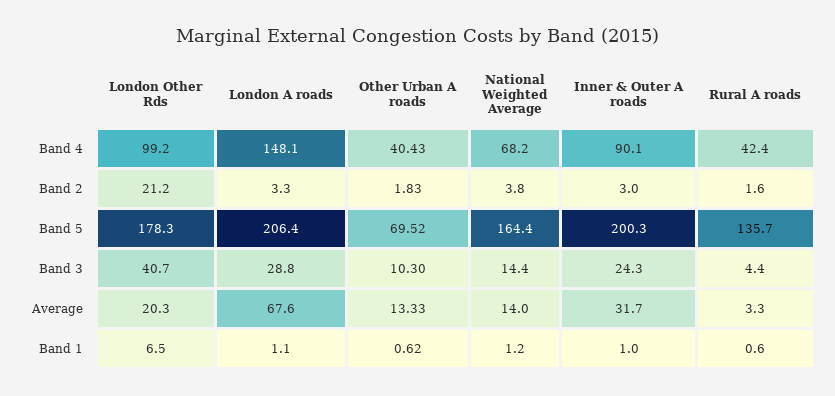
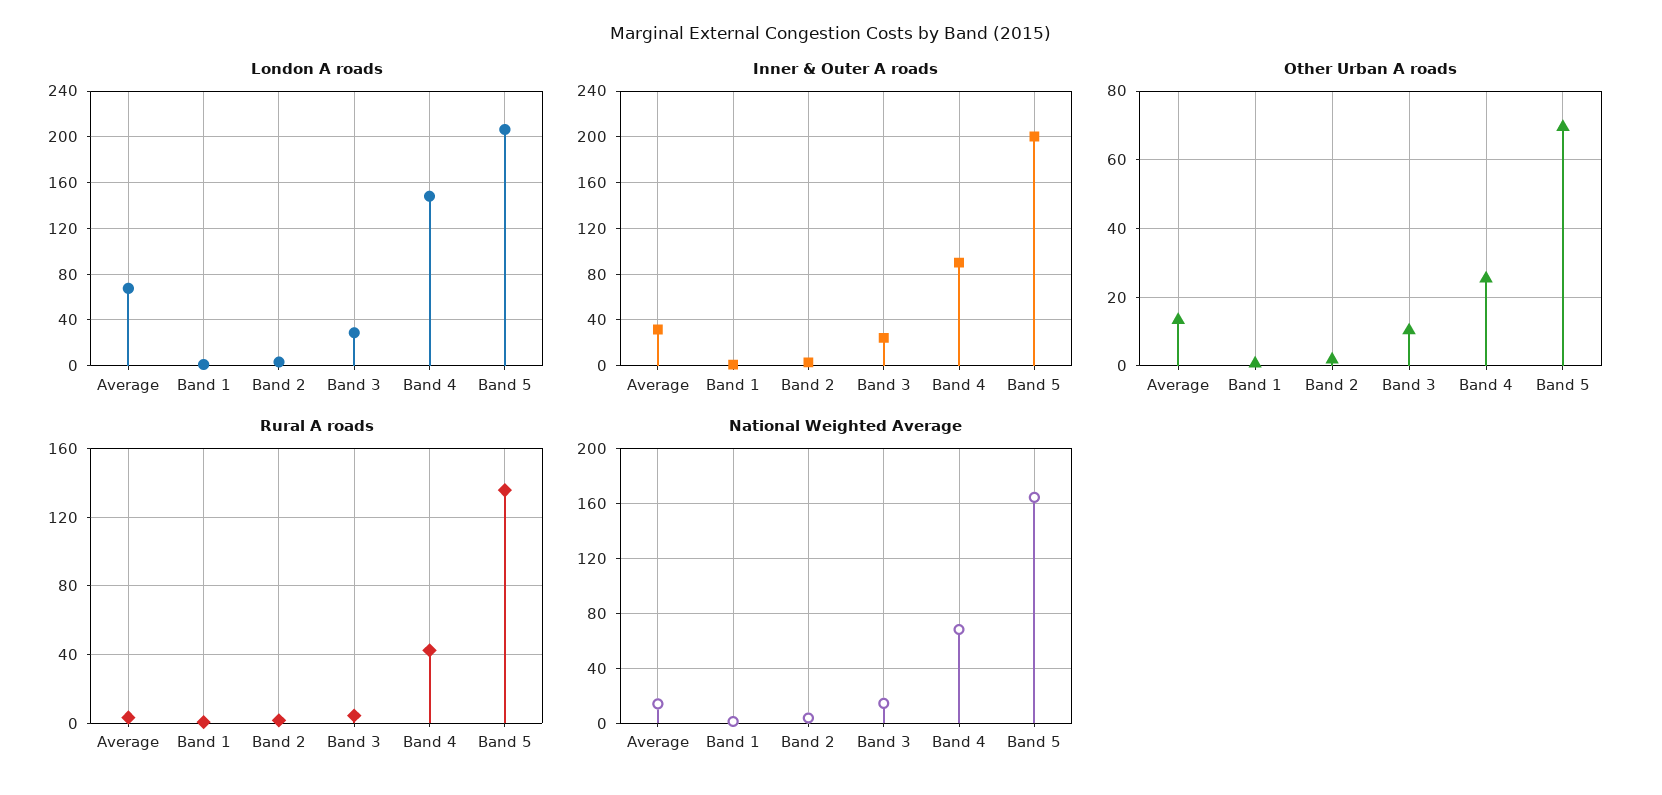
London Other Rds, Band 4: 99.2 -> none
Other Urban A roads, Band 4: 40.43 -> 26
London Other Rds, Band 2: 21.2 -> none
London Other Rds, Band 5: 178.3 -> none
London Other Rds, Band 3: 40.7 -> none
London Other Rds, Average: 20.3 -> none
London Other Rds, Band 1: 6.5 -> none

